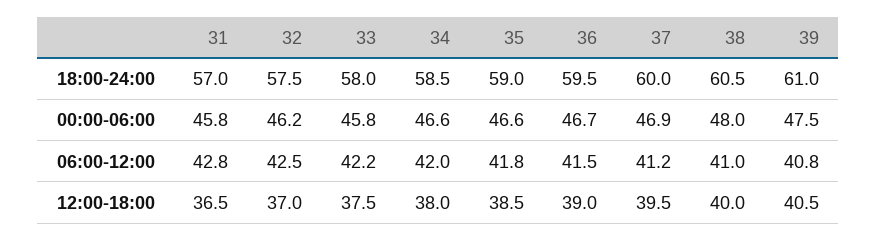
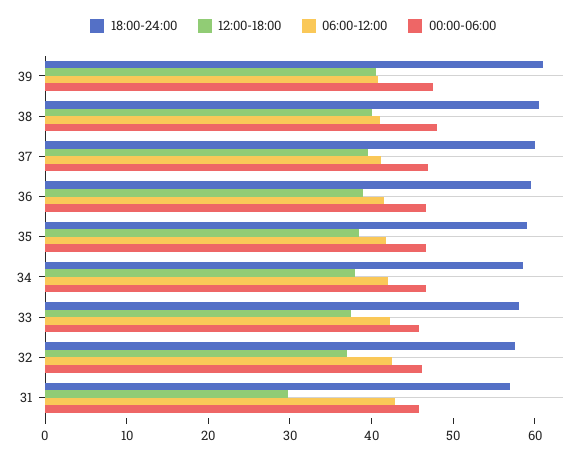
12:00-18:00, 31: 36.5 -> 30

